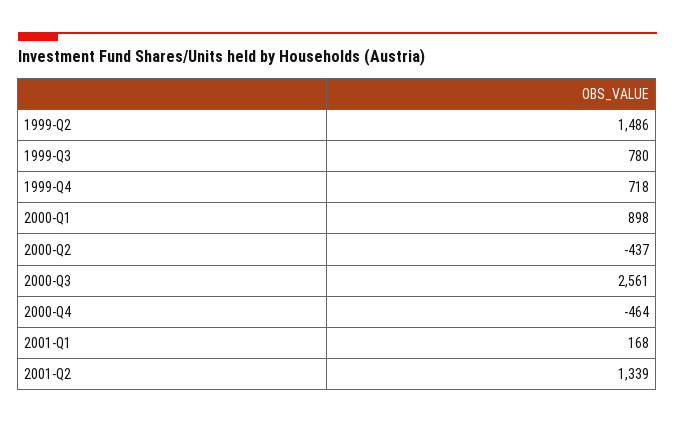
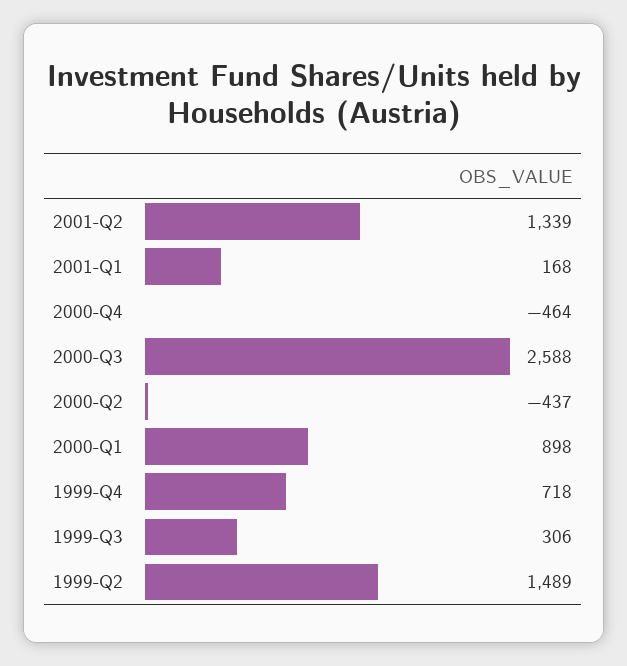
1999-Q2: 1486 -> 1489
1999-Q3: 780 -> 306
2000-Q3: 2561 -> 2588

